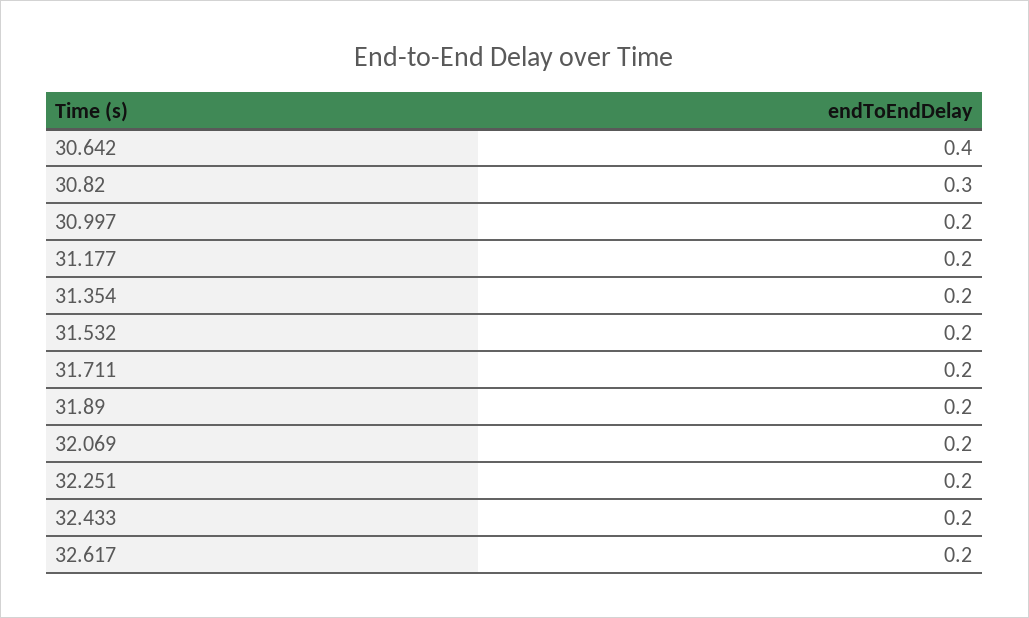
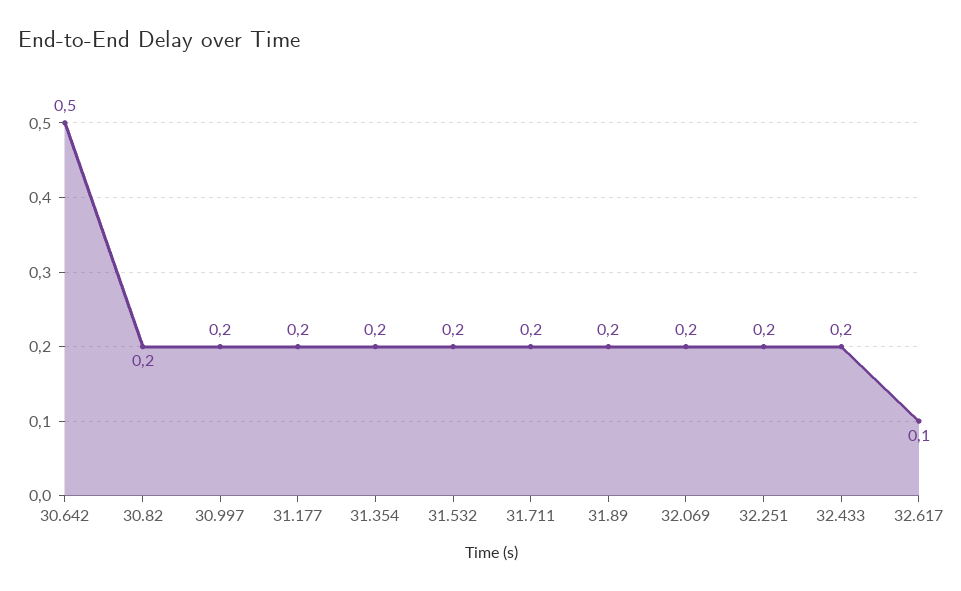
30.642: 0.4 -> 0.5
30.82: 0.3 -> 0.2
32.617: 0.2 -> 0.1

